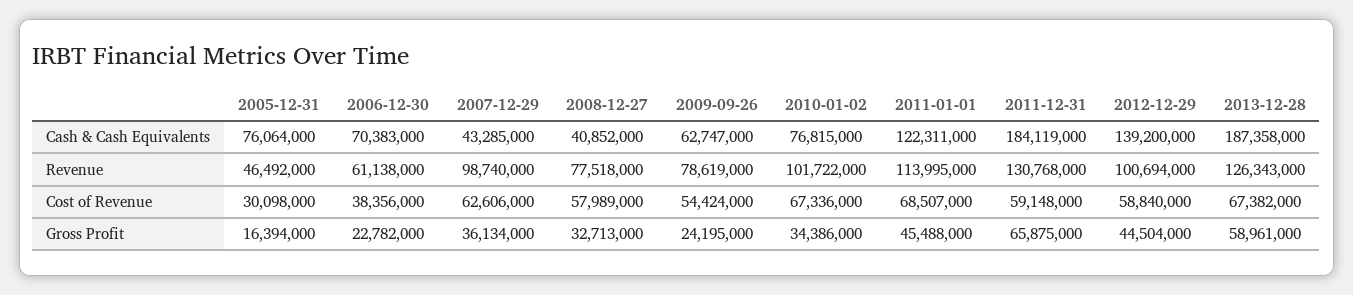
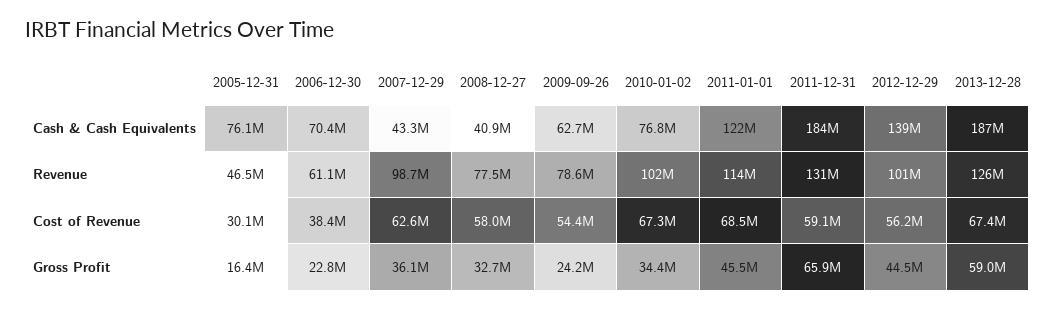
2012-12-29, Cost of Revenue: 58840000 -> 56200000

